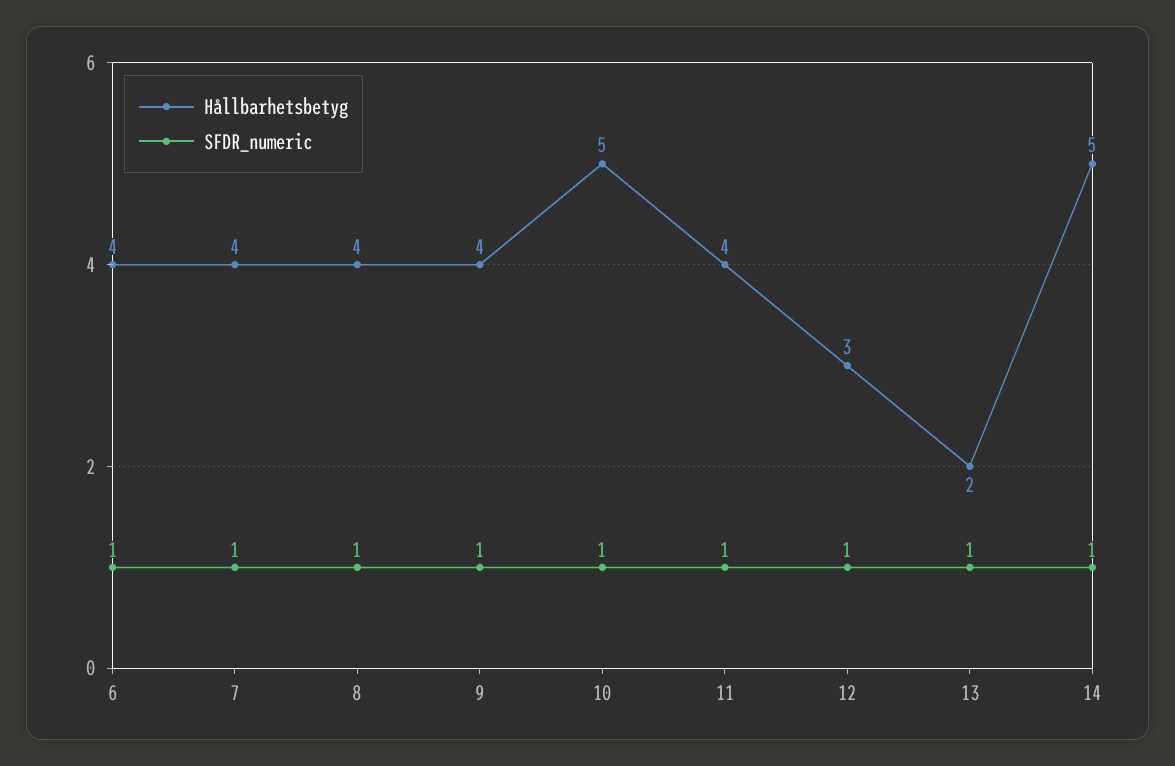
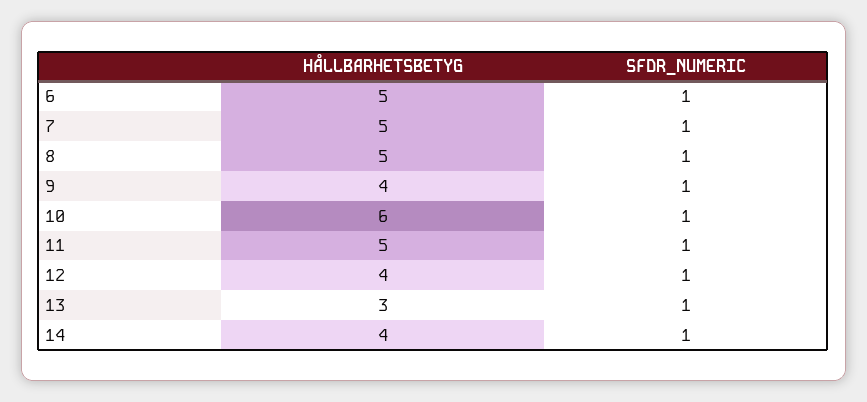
Hållbarhetsbetyg, 6: 4 -> 5
Hållbarhetsbetyg, 7: 4 -> 5
Hållbarhetsbetyg, 8: 4 -> 5
Hållbarhetsbetyg, 10: 5 -> 6
Hållbarhetsbetyg, 11: 4 -> 5
Hållbarhetsbetyg, 12: 3 -> 4
Hållbarhetsbetyg, 13: 2 -> 3
Hållbarhetsbetyg, 14: 5 -> 4

